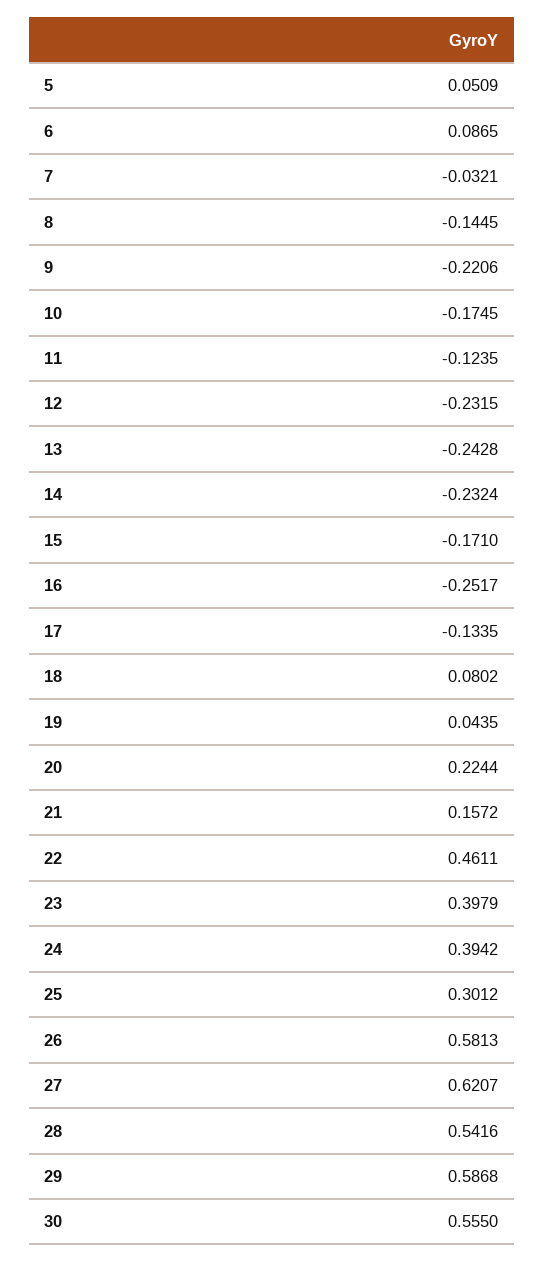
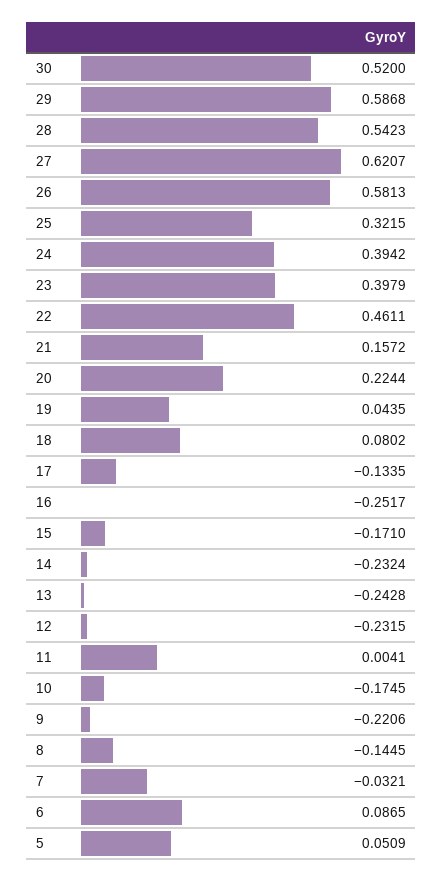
11: -0.1235 -> 0.0041
25: 0.3012 -> 0.3215
28: 0.5416 -> 0.5423
30: 0.555 -> 0.52

